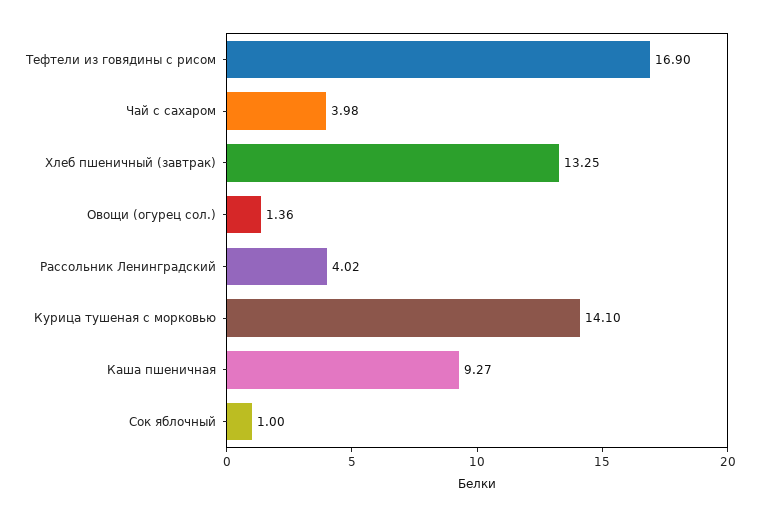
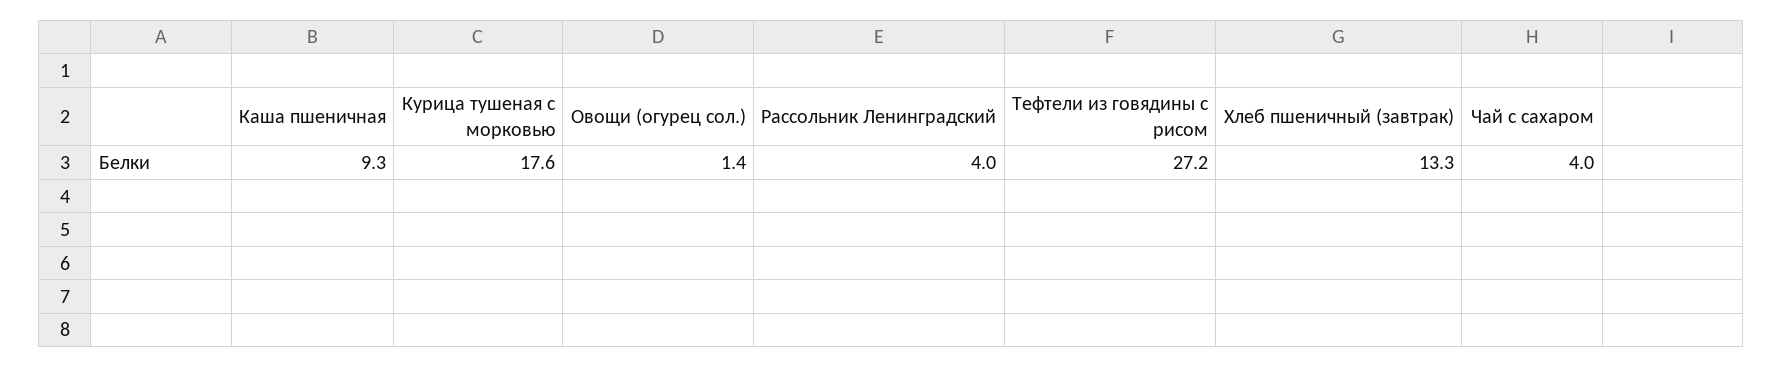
Тефтели из говядины с рисом: 16.9 -> 27.2
Курица тушеная с морковью: 14.1 -> 17.6
Сок яблочный: 1 -> none

